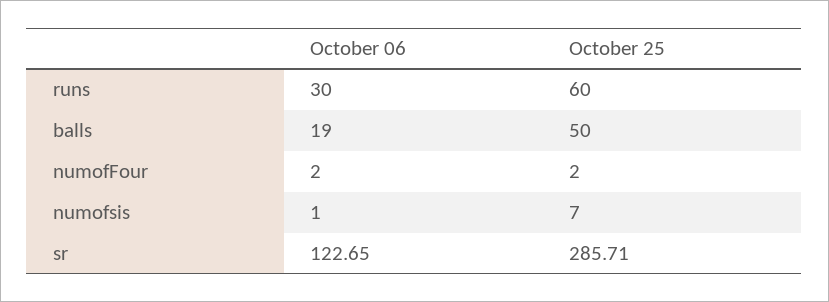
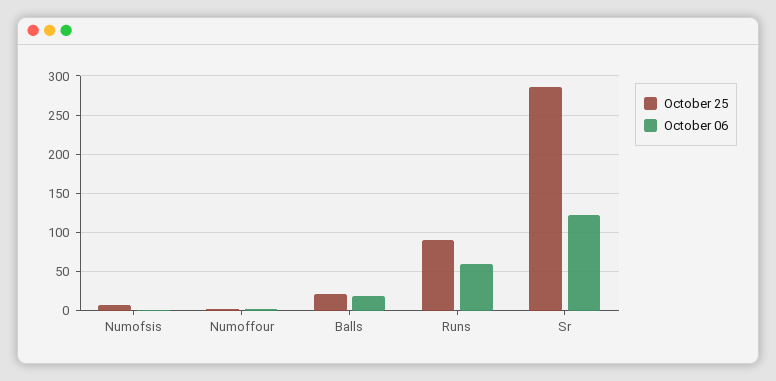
October 06, runs: 30 -> 60
October 25, runs: 60 -> 90
October 25, balls: 50 -> 20

